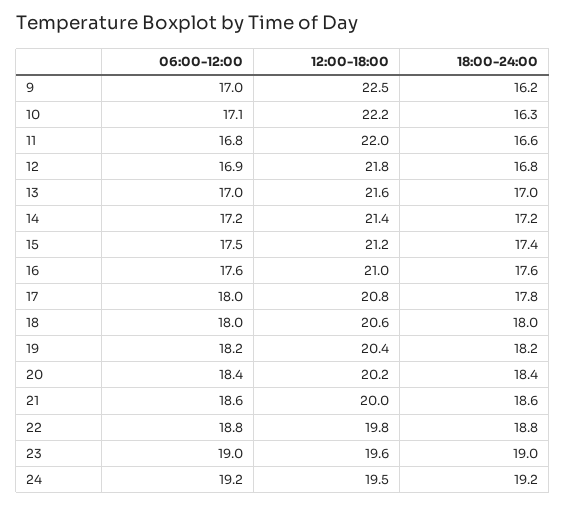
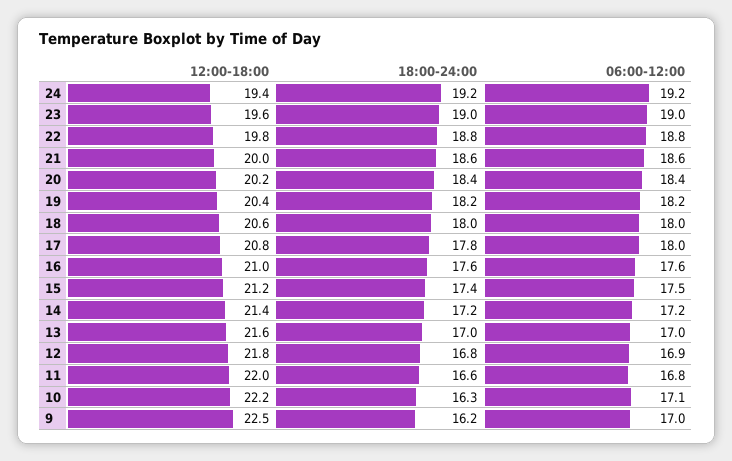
12:00-18:00, 24: 19.5 -> 19.4

